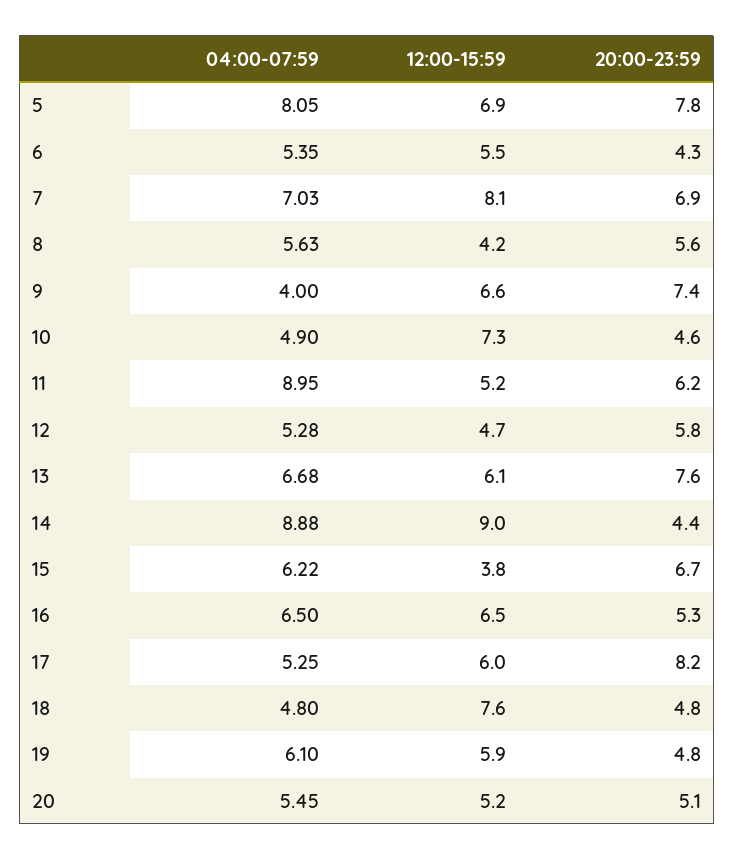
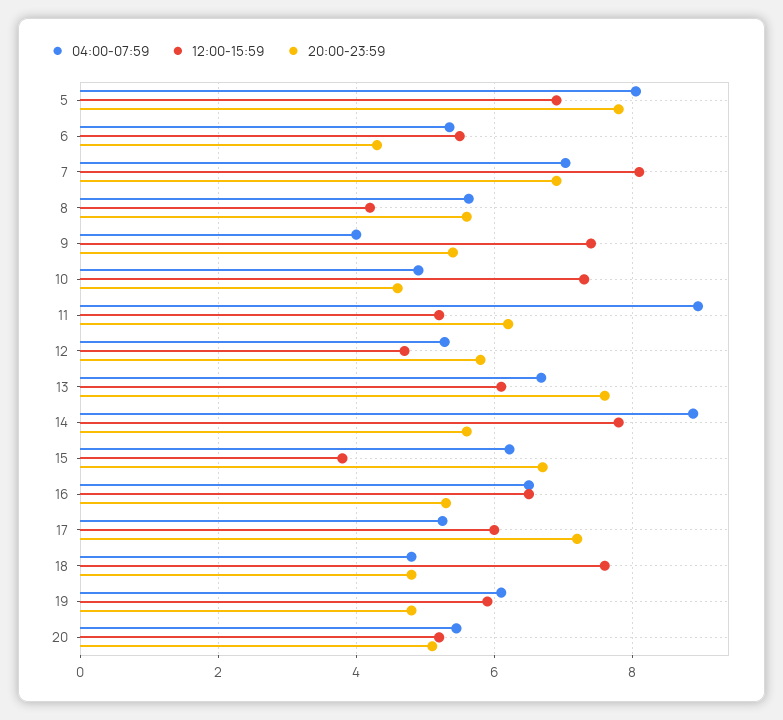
12:00-15:59, 9: 6.6 -> 7.4
20:00-23:59, 9: 7.4 -> 5.4
12:00-15:59, 14: 9 -> 7.8
20:00-23:59, 14: 4.4 -> 5.6
20:00-23:59, 17: 8.2 -> 7.2

